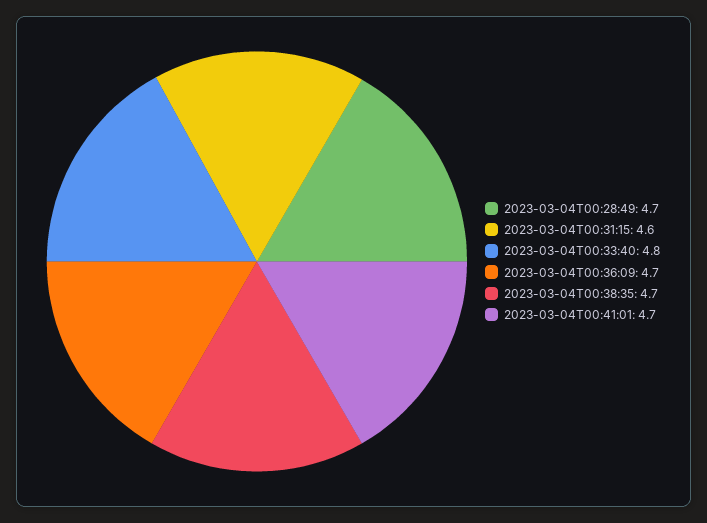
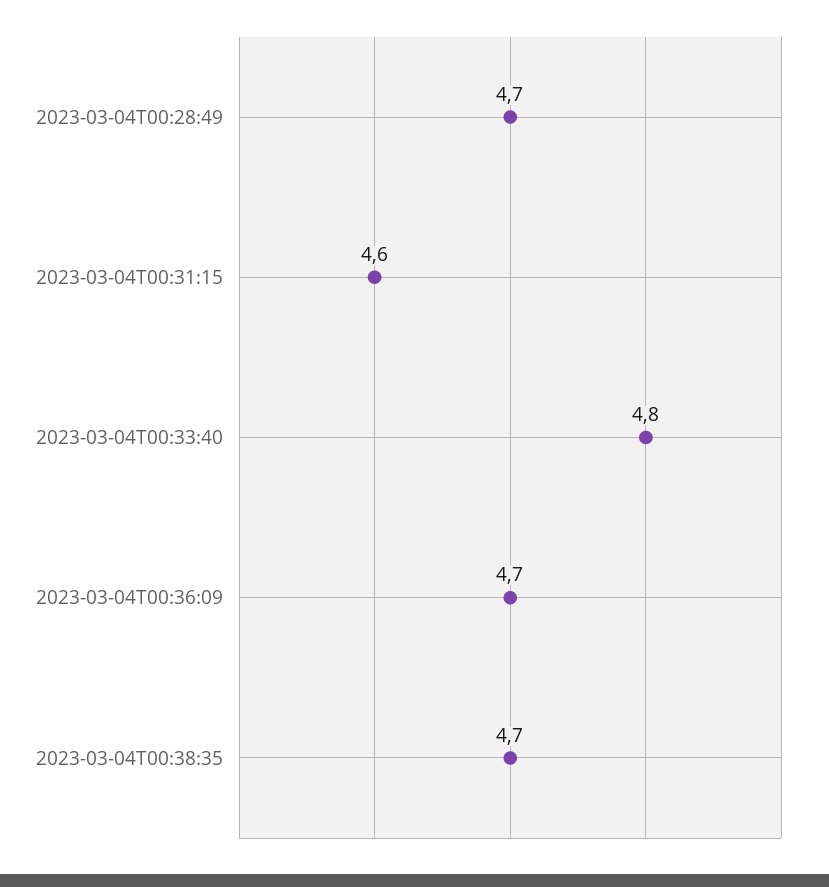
2023-03-04T00:41:01: 4.7 -> none

